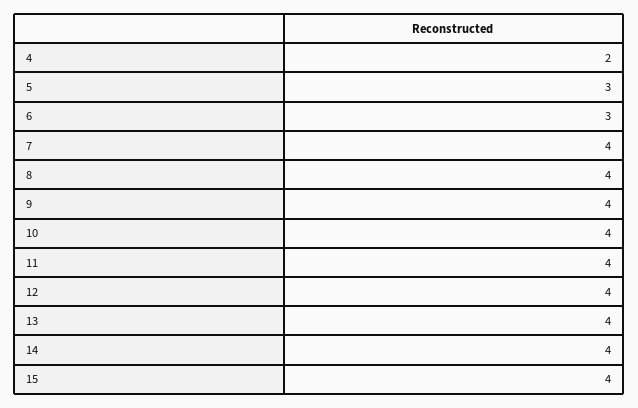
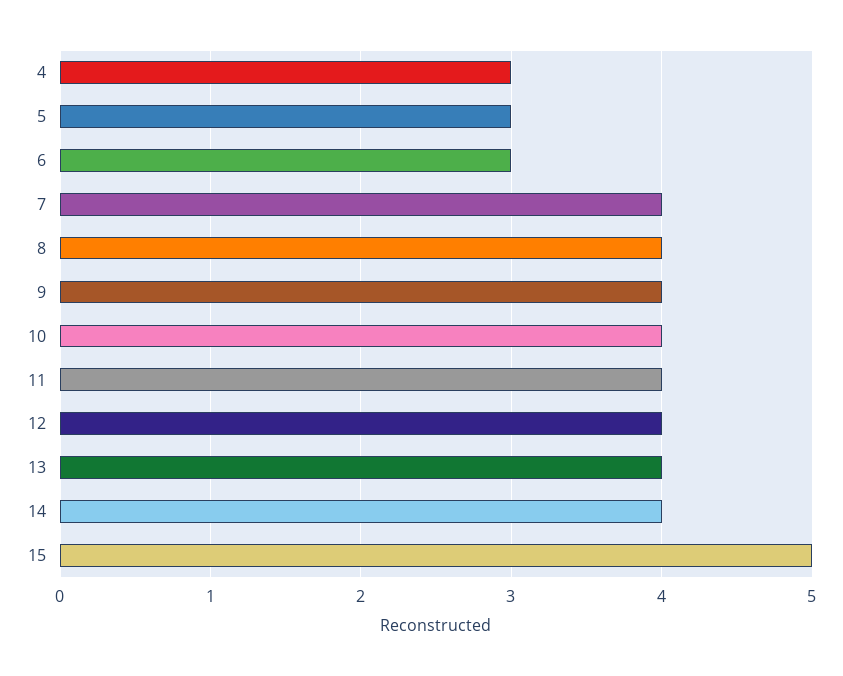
4: 2 -> 3
15: 4 -> 5

